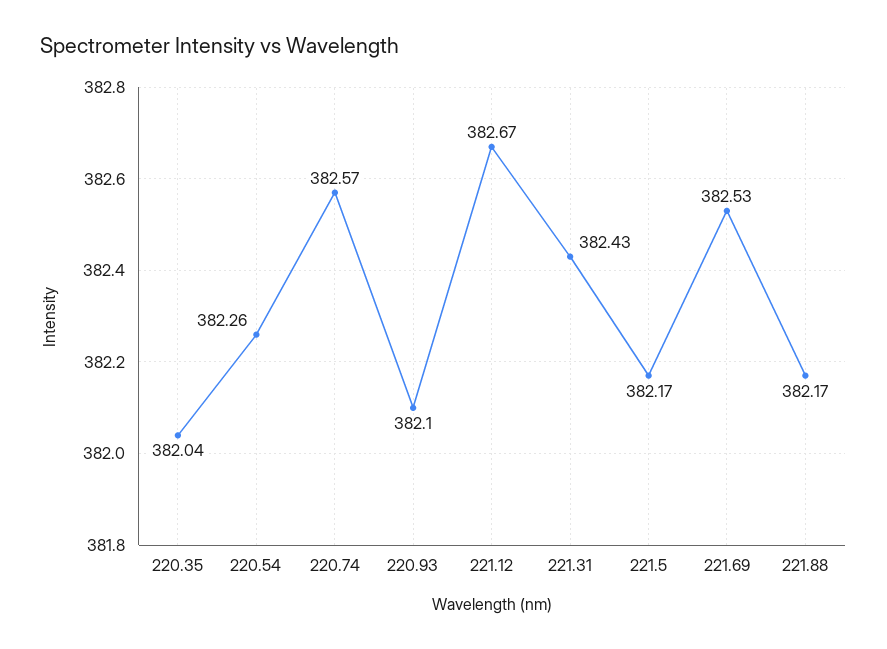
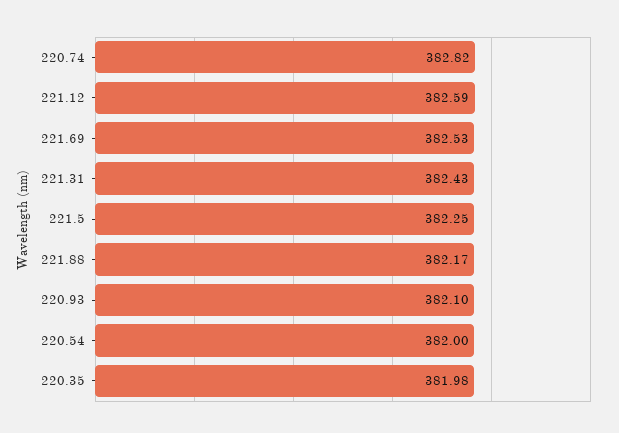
220.35: 382.04 -> 381.98
220.54: 382.26 -> 382
220.74: 382.57 -> 382.82
221.12: 382.67 -> 382.59
221.5: 382.17 -> 382.25

